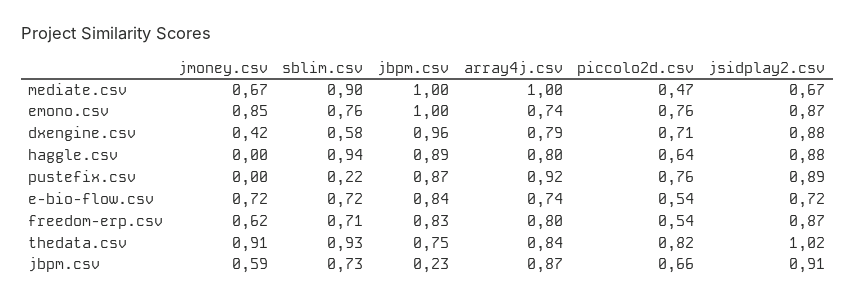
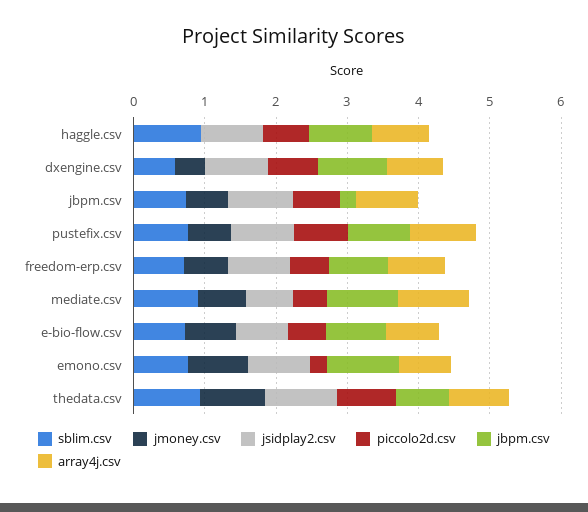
piccolo2d.csv, emono.csv: 0.76 -> 0.2
jmoney.csv, pustefix.csv: 0 -> 0.6
sblim.csv, pustefix.csv: 0.22 -> 0.8

